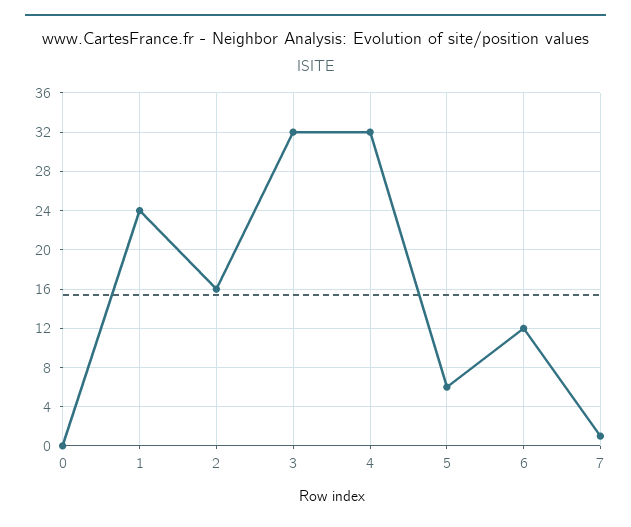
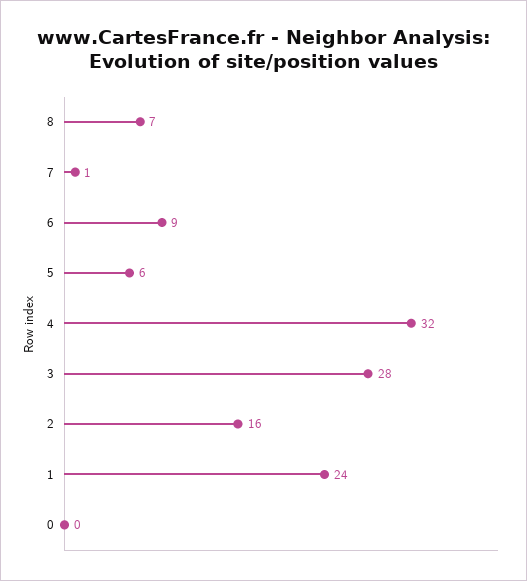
3: 32 -> 28
6: 12 -> 9
8: none -> 7

